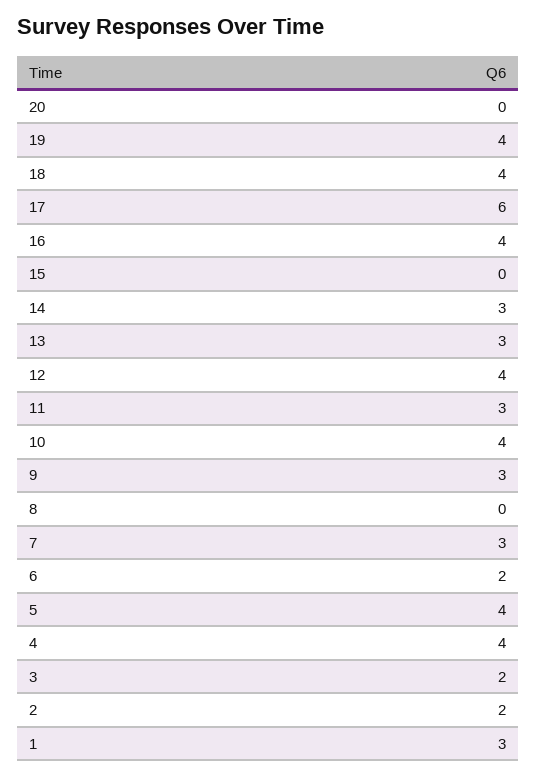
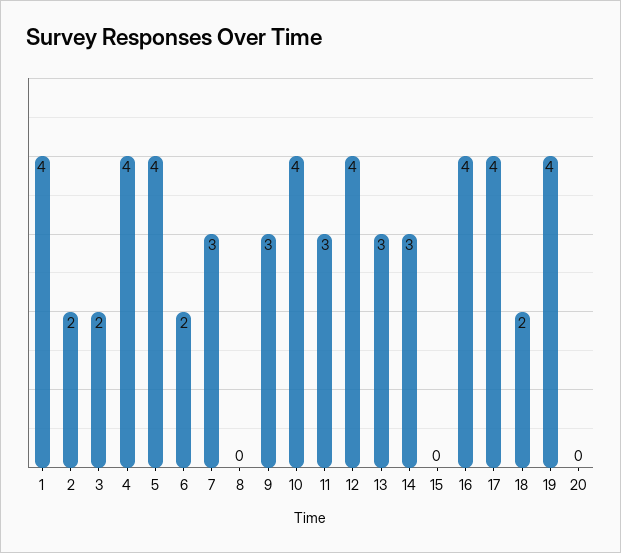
18: 4 -> 2
17: 6 -> 4
1: 3 -> 4

